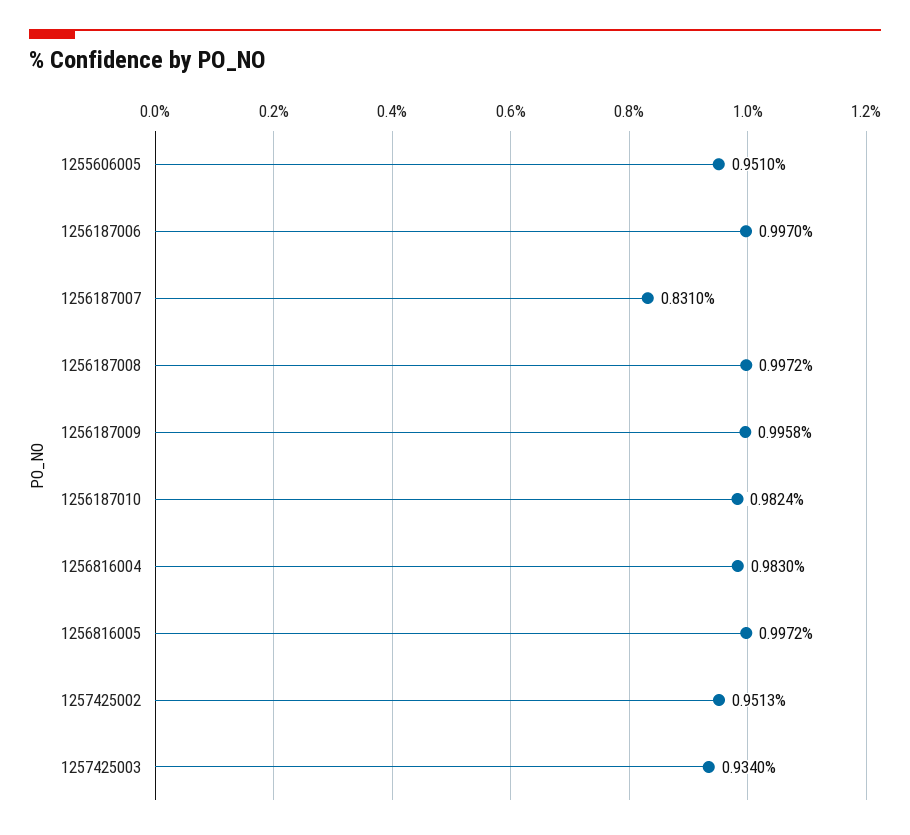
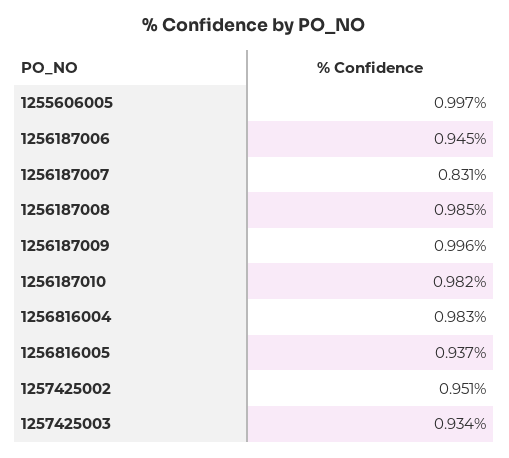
1255606005: 0.951 -> 0.997
1256187006: 0.997 -> 0.945
1256187008: 0.9972 -> 0.985
1256816005: 0.9972 -> 0.937

